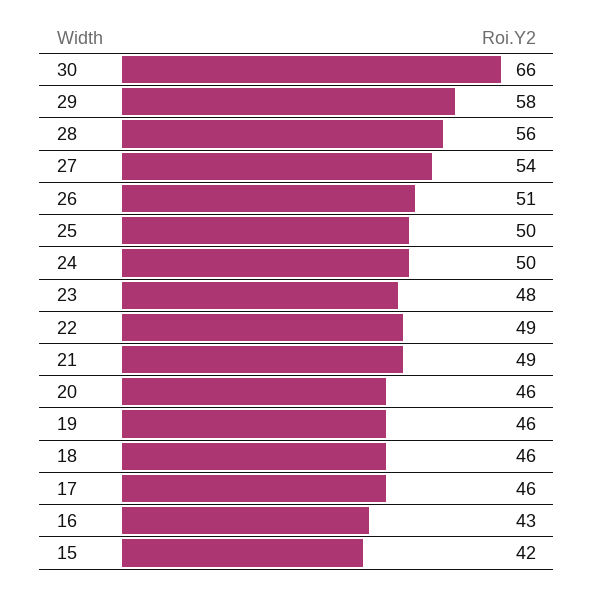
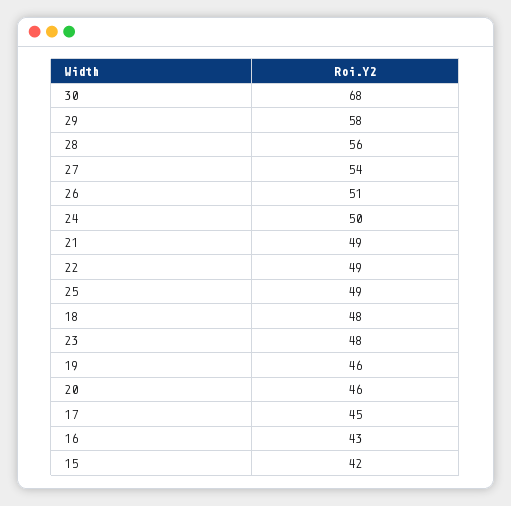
30: 66 -> 68
25: 50 -> 49
18: 46 -> 48
17: 46 -> 45

